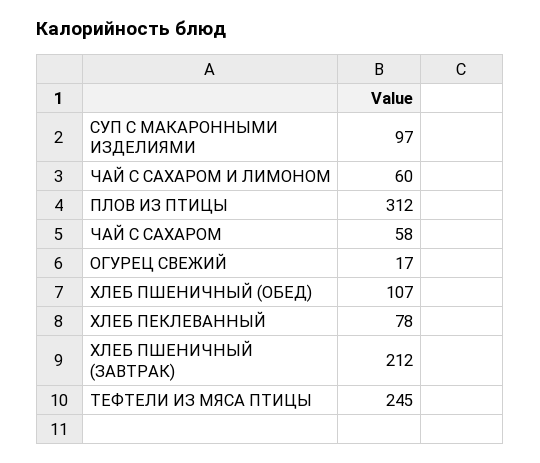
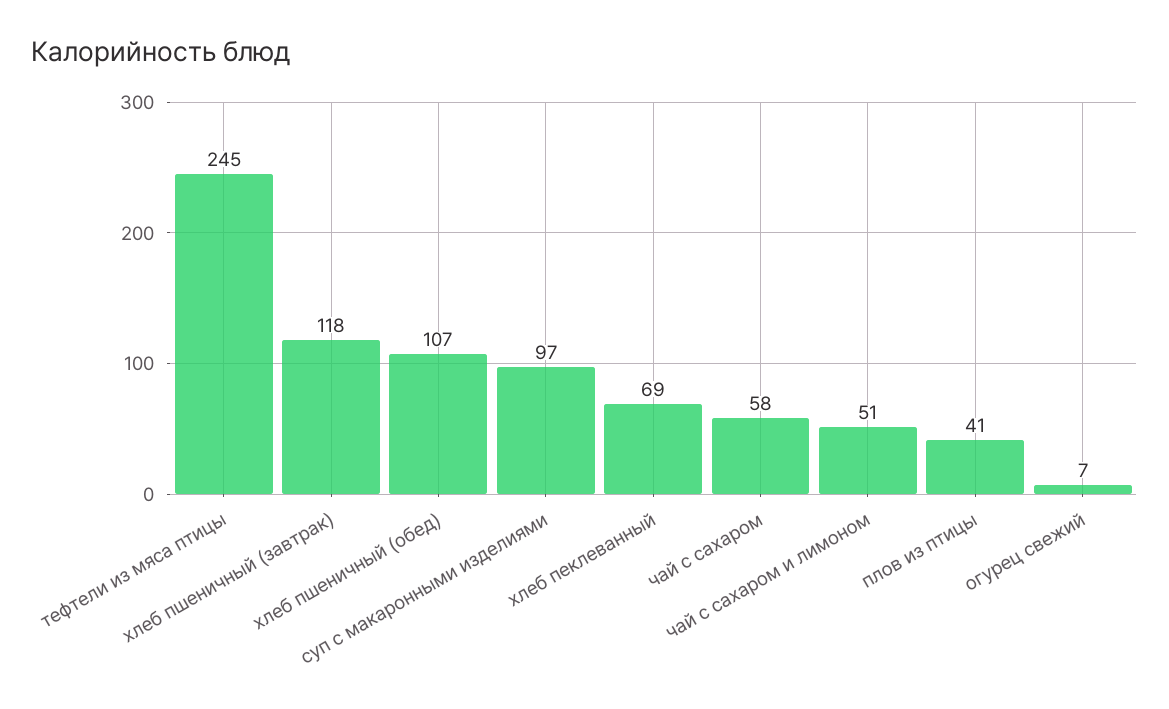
ЧАЙ С САХАРОМ И ЛИМОНОМ: 60 -> 51
ПЛОВ ИЗ ПТИЦЫ: 312 -> 41
ОГУРЕЦ СВЕЖИЙ: 17 -> 7
ХЛЕБ ПЕКЛЕВАННЫЙ: 78 -> 69
ХЛЕБ ПШЕНИЧНЫЙ (ЗАВТРАК): 212 -> 118

